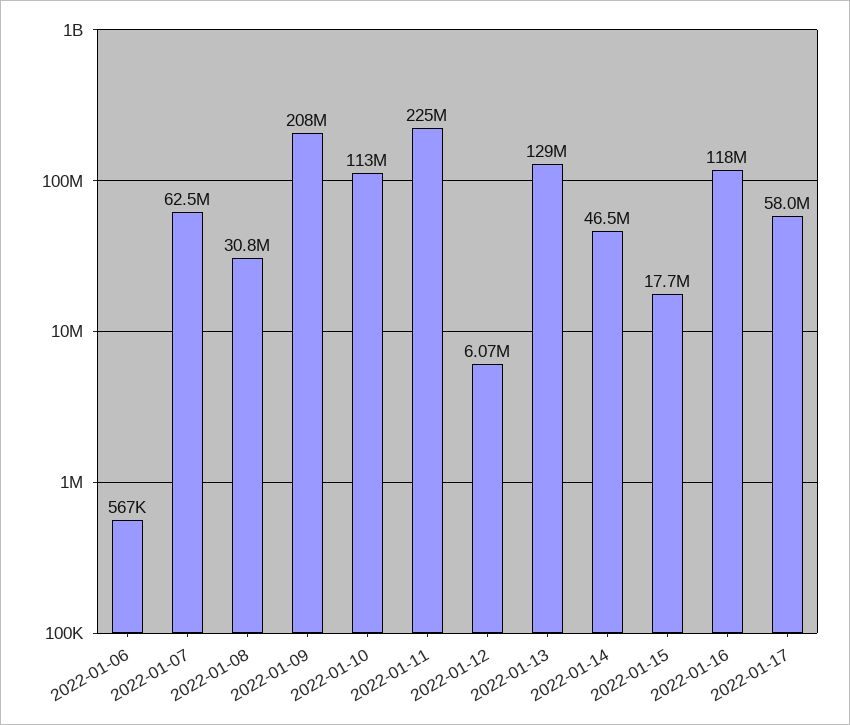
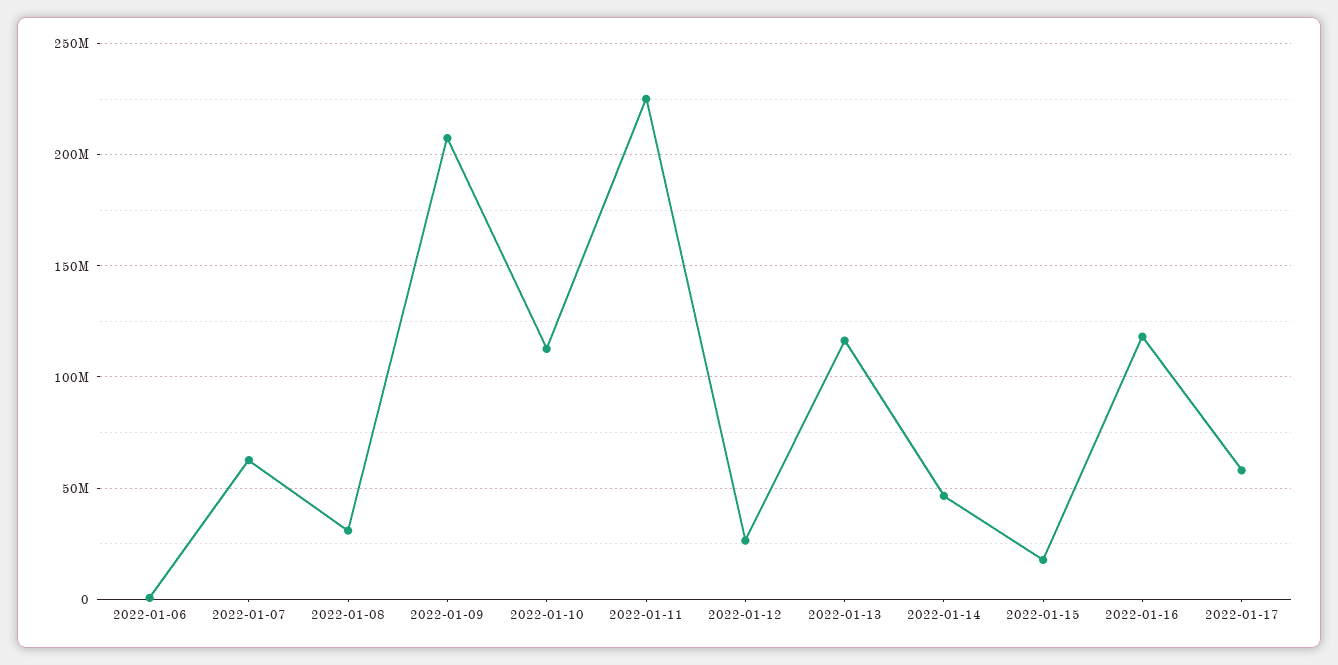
2022-01-12: 6070000 -> 25000000
2022-01-13: 129000000 -> 115000000

